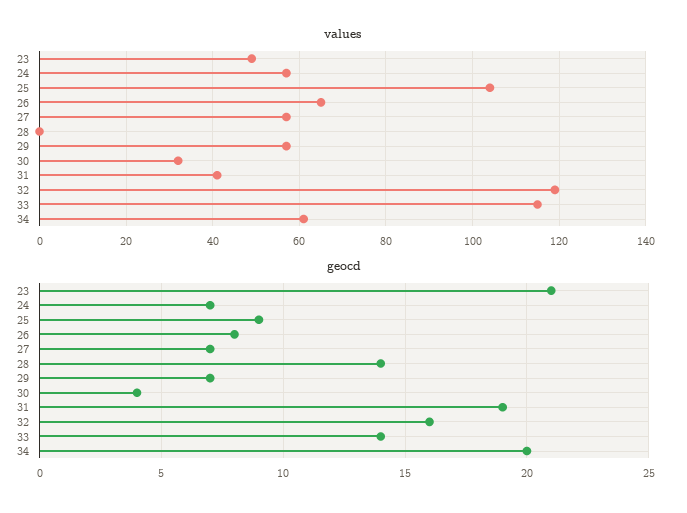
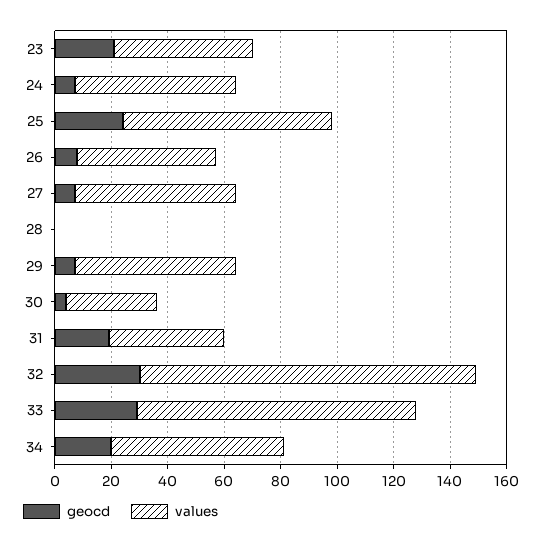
values, 25: 105 -> 75
values, 26: 65 -> 50
values, 33: 115 -> 100
geocd, 25: 9 -> 25
geocd, 28: 14 -> 0
geocd, 32: 16 -> 30
geocd, 33: 14 -> 30

